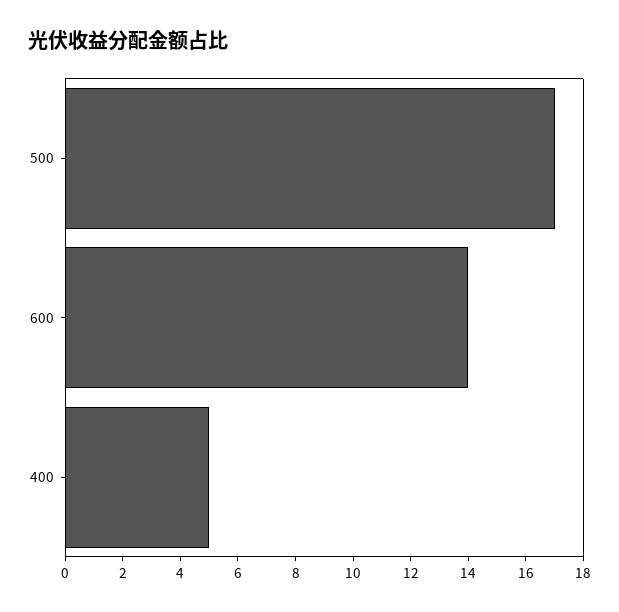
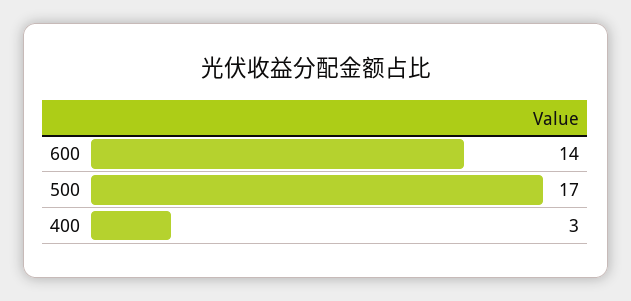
400: 5 -> 3

